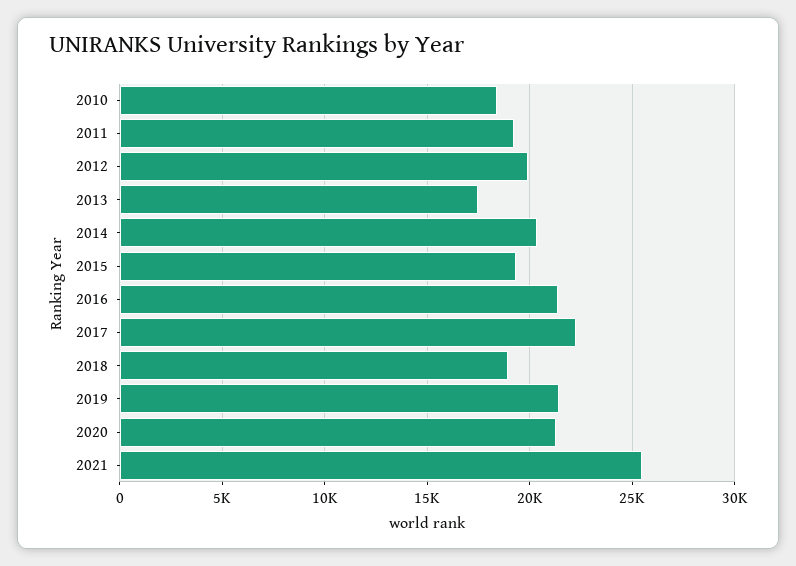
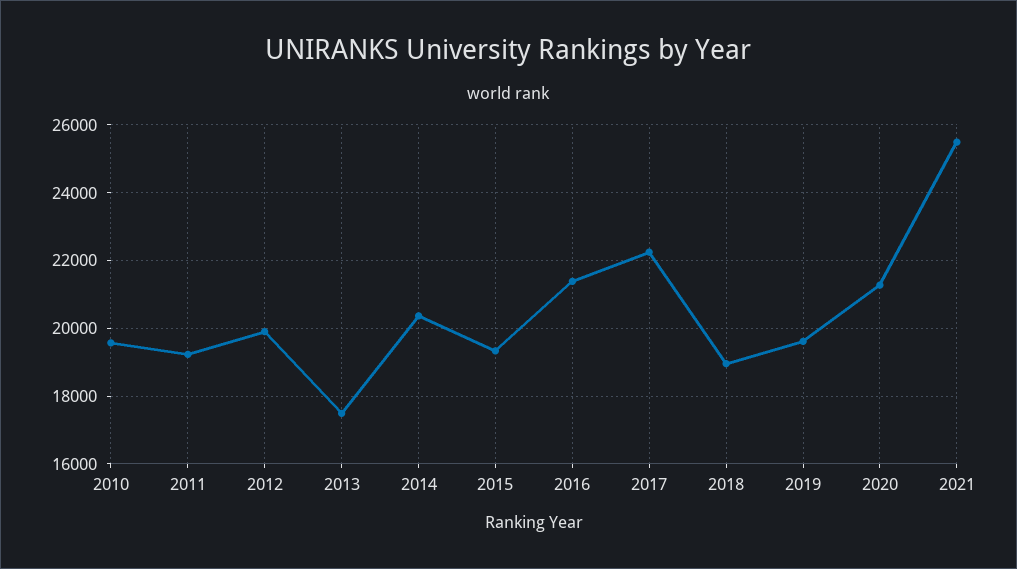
2010: 18500 -> 19600
2019: 21500 -> 19600

